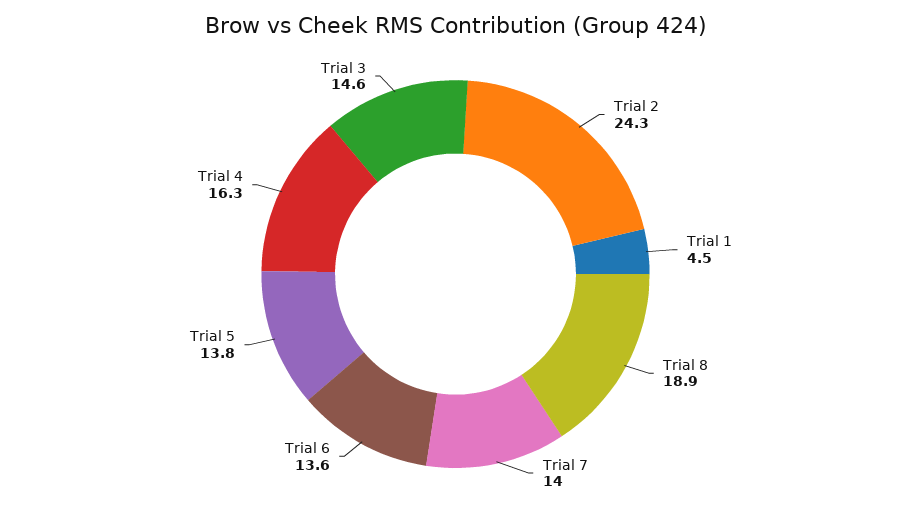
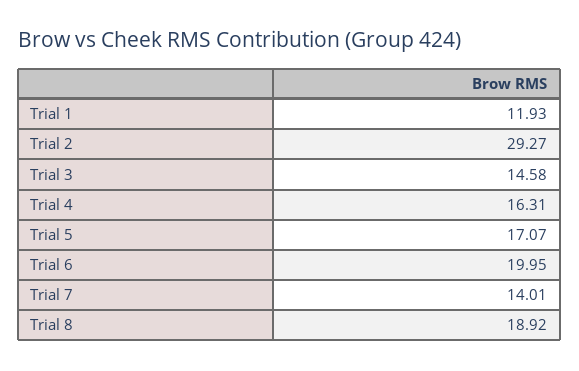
Trial 2: 24.3 -> 29.27
Trial 1: 4.5 -> 11.93
Trial 6: 13.6 -> 19.95
Trial 5: 13.8 -> 17.07

